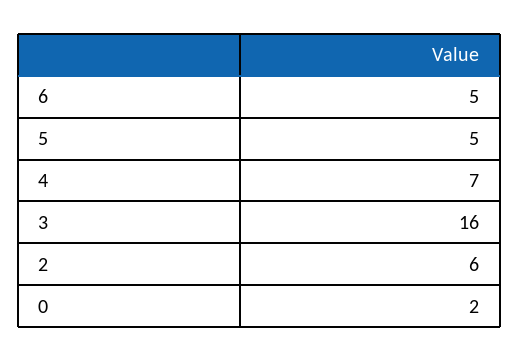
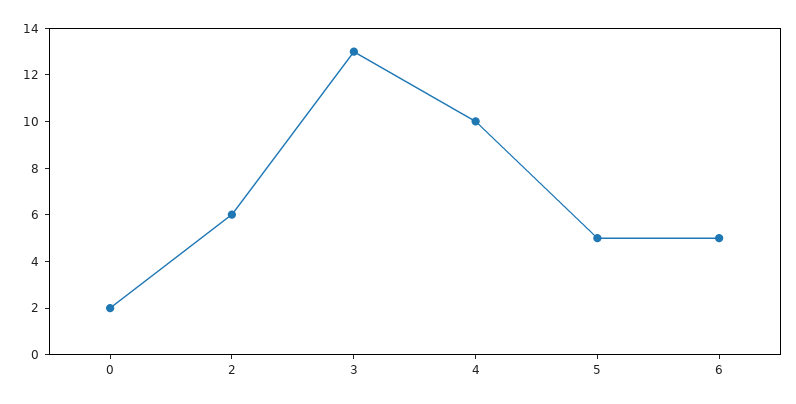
4: 7 -> 10
3: 16 -> 13

